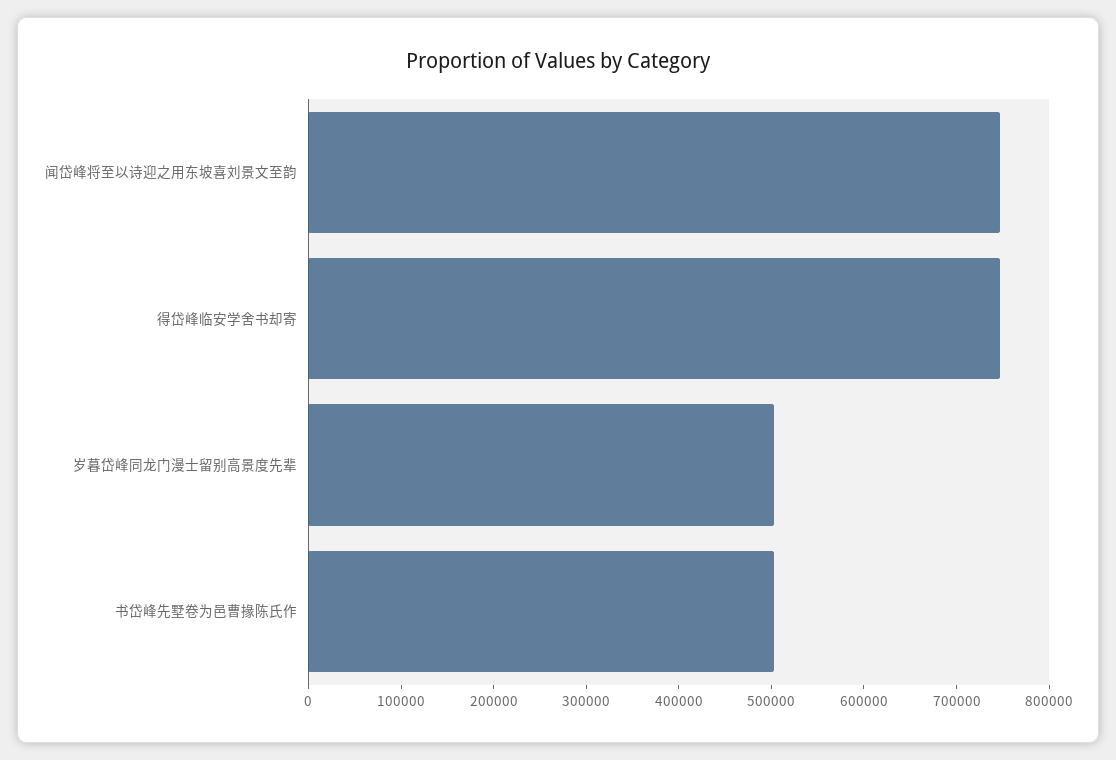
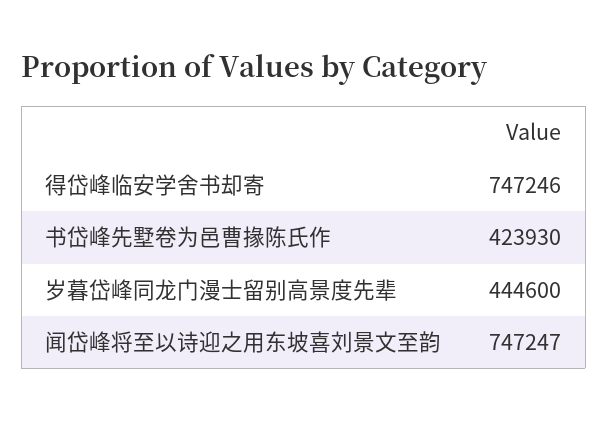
岁暮岱峰同龙门漫士留别高景度先辈: 500000 -> 444600
书岱峰先墅卷为邑曹掾陈氏作: 500000 -> 423930

